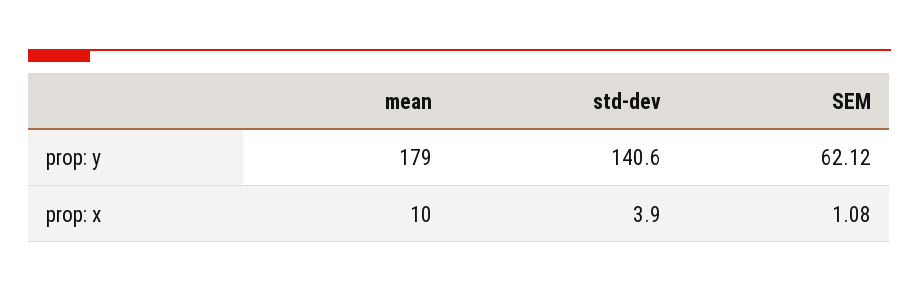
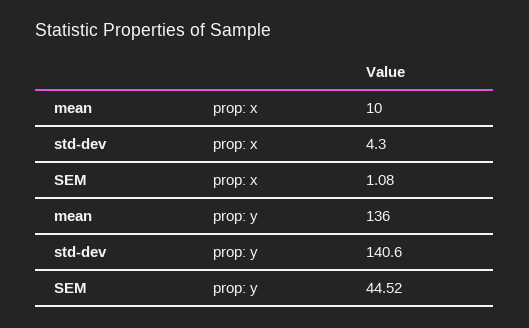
mean, prop: y: 179 -> 136
SEM, prop: y: 62.12 -> 44.52
std-dev, prop: x: 3.9 -> 4.3

